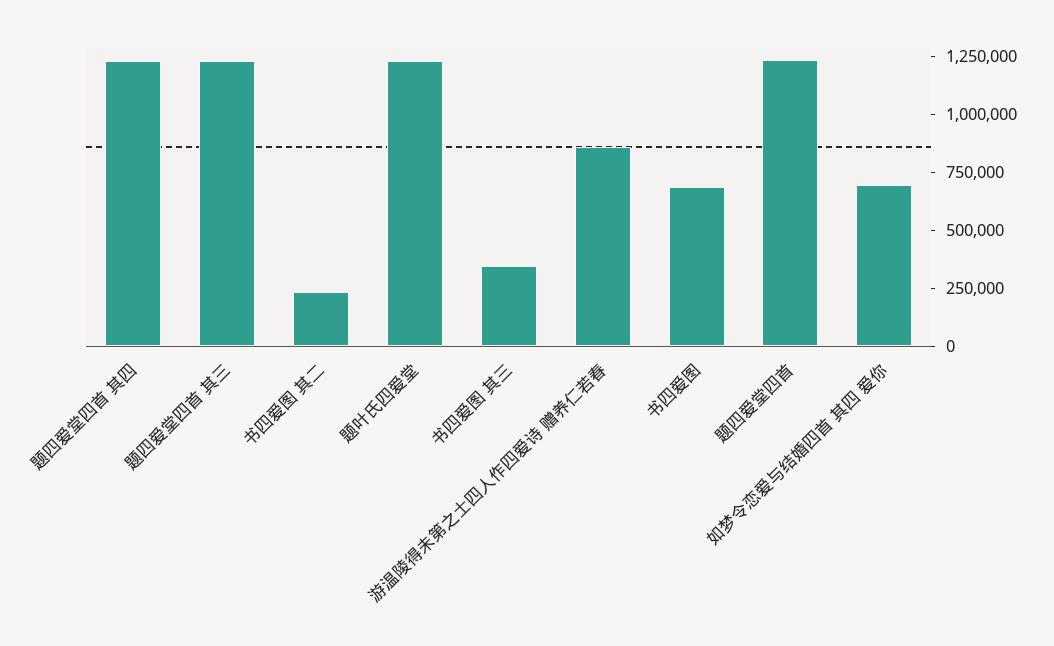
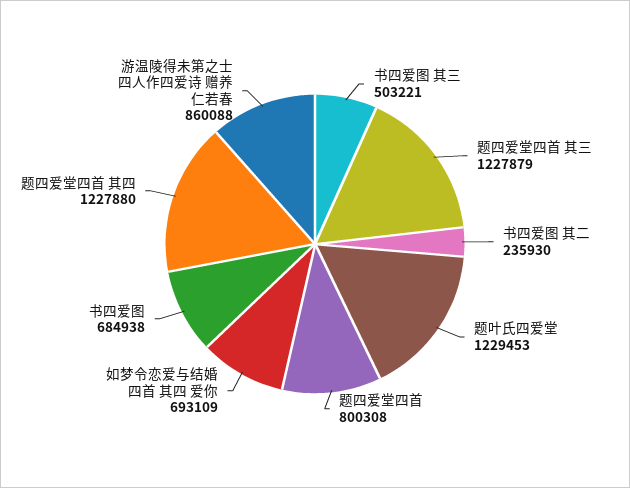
书四爱图 其三: 350000 -> 503221
题四爱堂四首: 1250000 -> 800308

